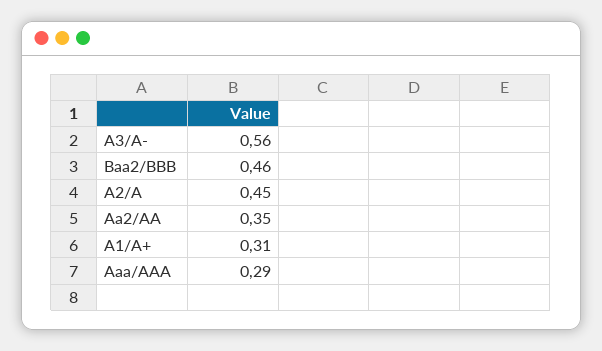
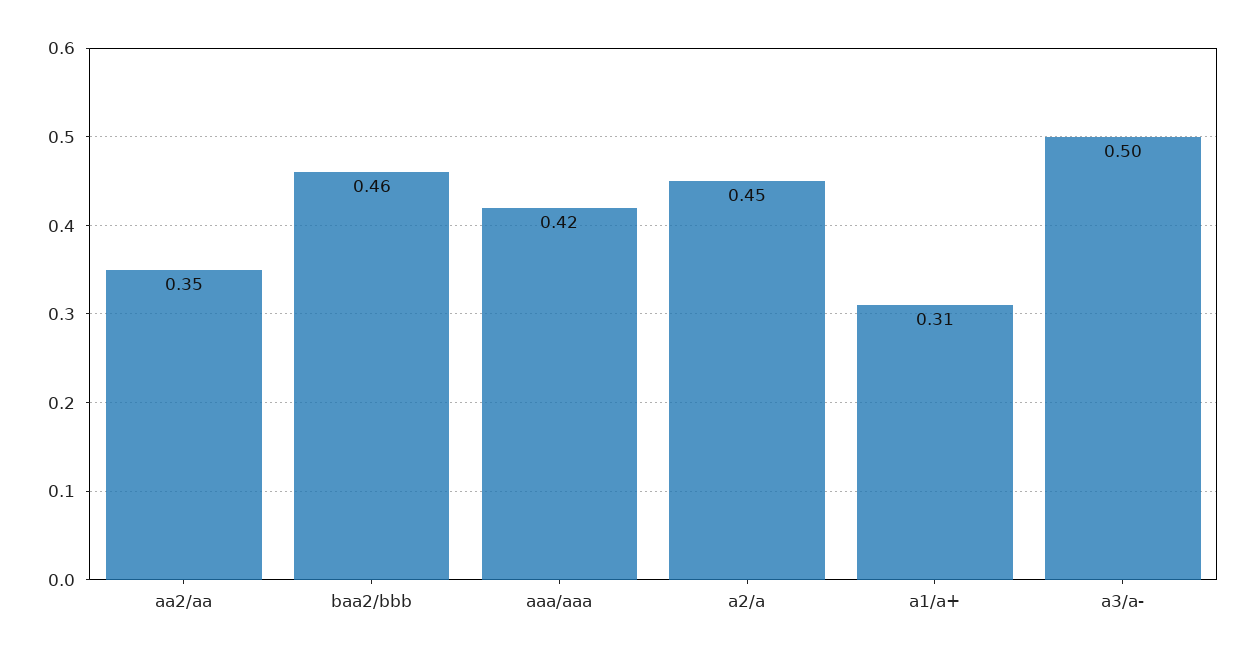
A3/A-: 0.56 -> 0.5
Aaa/AAA: 0.29 -> 0.42

